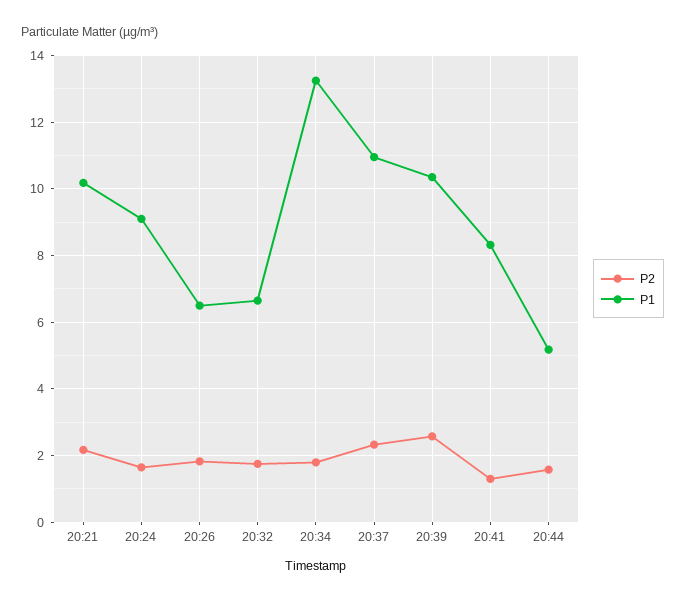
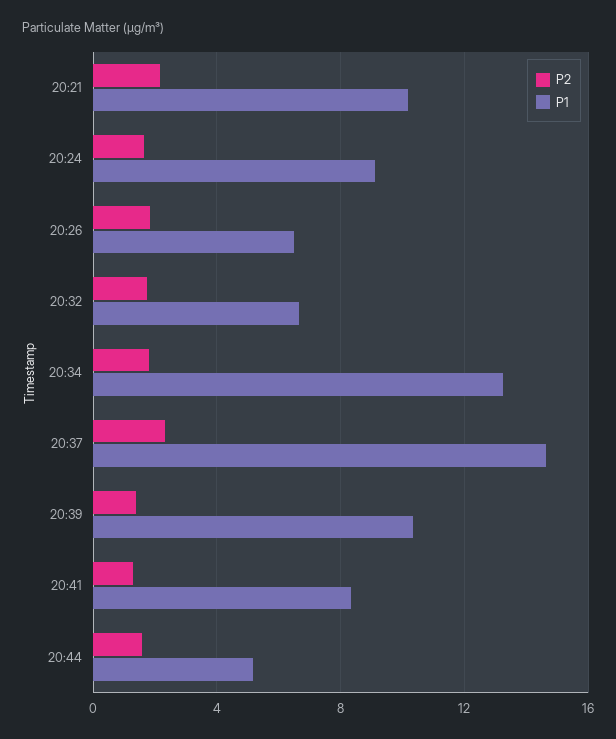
P1, 20:37: 11 -> 14.5
P2, 20:39: 2.6 -> 1.5

